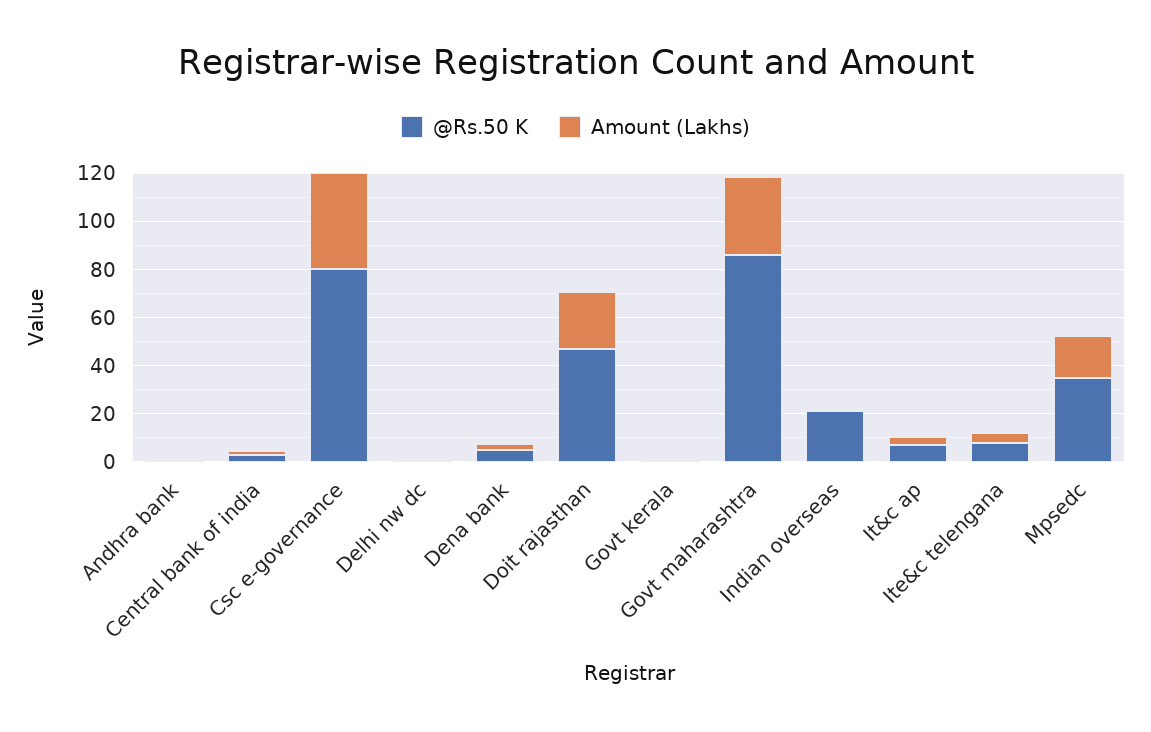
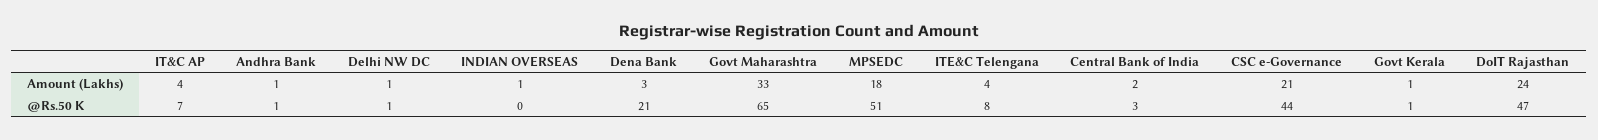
@Rs.50 K, Csc e-governance: 80 -> 44
Amount (Lakhs), Csc e-governance: 40 -> 21
@Rs.50 K, Dena bank: 5 -> 21
@Rs.50 K, Govt maharashtra: 85 -> 65
@Rs.50 K, Indian overseas: 20 -> 0
@Rs.50 K, Mpsedc: 35 -> 51

